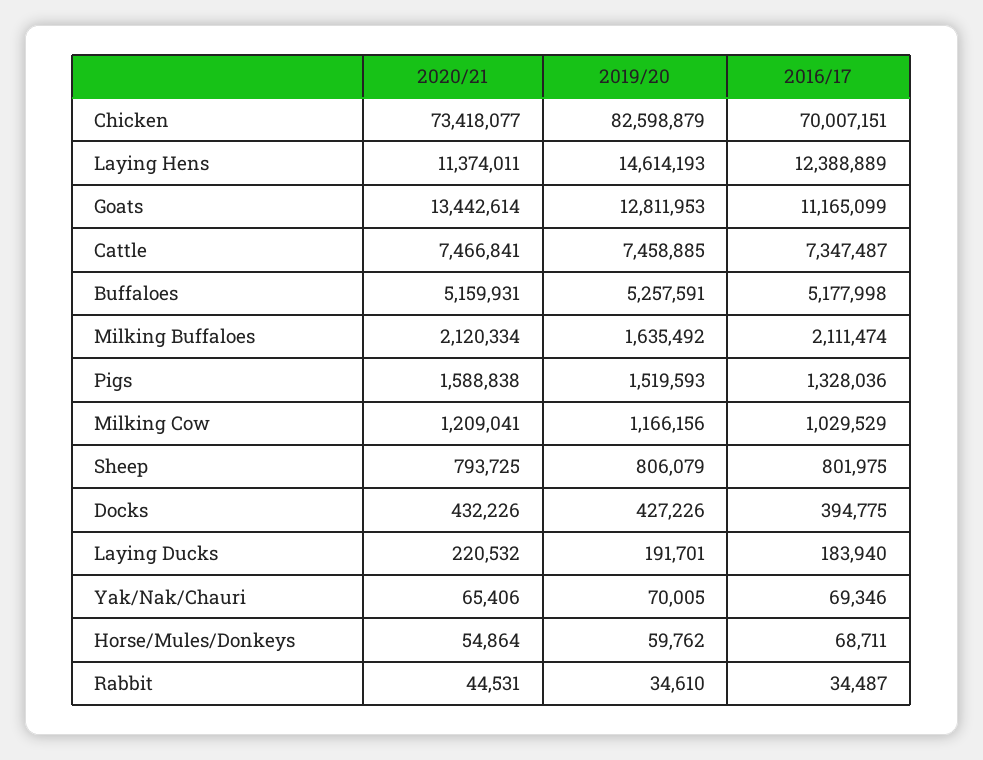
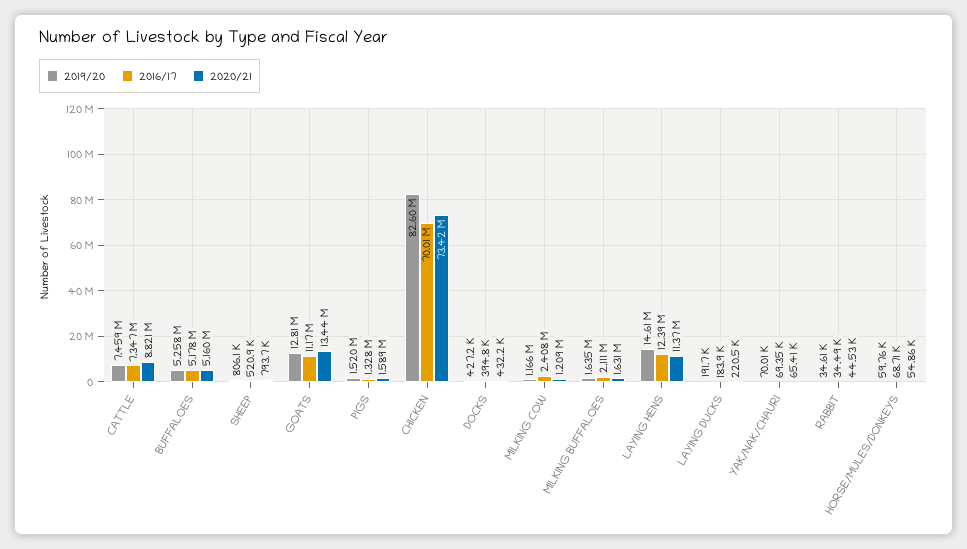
2020/21, Cattle: 7466841 -> 8821000
2020/21, Milking Buffaloes: 2120334 -> 1631000
2016/17, Milking Cow: 1029529 -> 2408000
2016/17, Sheep: 801975 -> 520900

